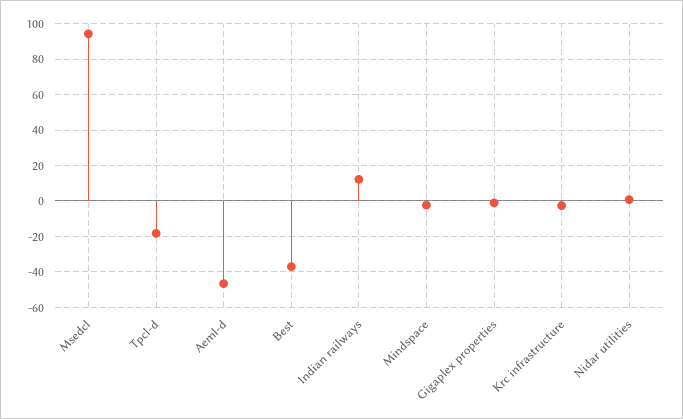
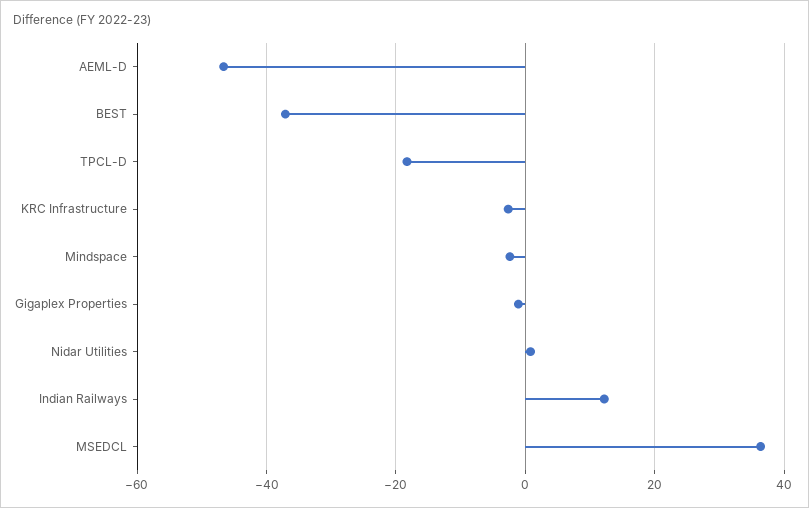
Msedcl: 95 -> 36

